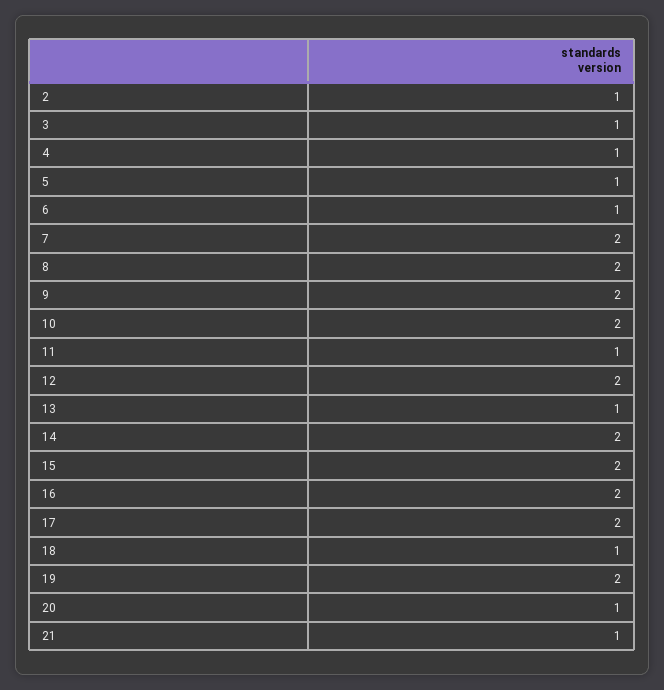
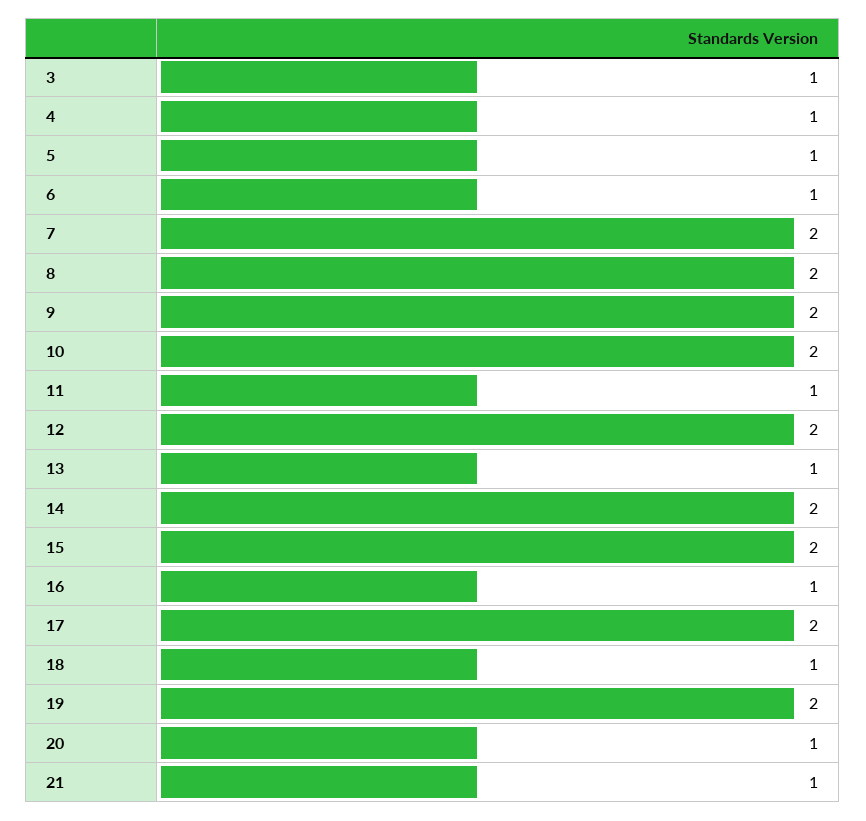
2: 1 -> none
16: 2 -> 1

